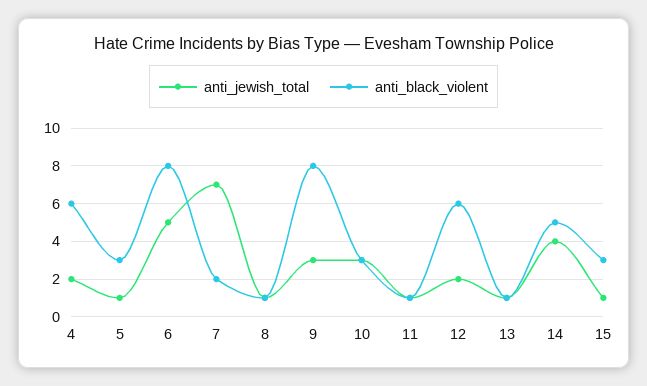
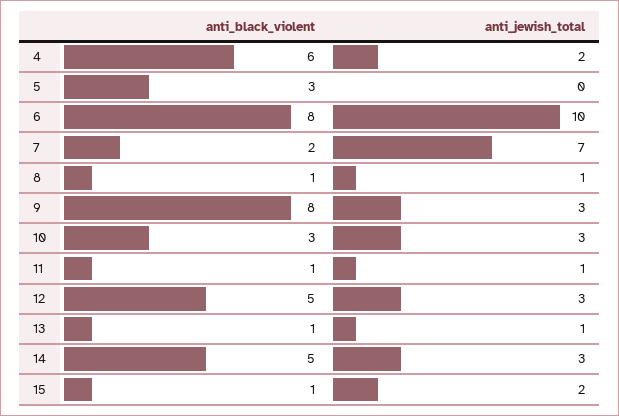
anti_jewish_total, 5: 1 -> 0
anti_jewish_total, 6: 5 -> 10
anti_jewish_total, 12: 2 -> 3
anti_black_violent, 12: 6 -> 5
anti_jewish_total, 14: 4 -> 3
anti_jewish_total, 15: 1 -> 2
anti_black_violent, 15: 3 -> 1

